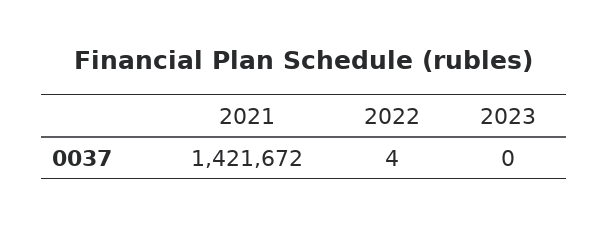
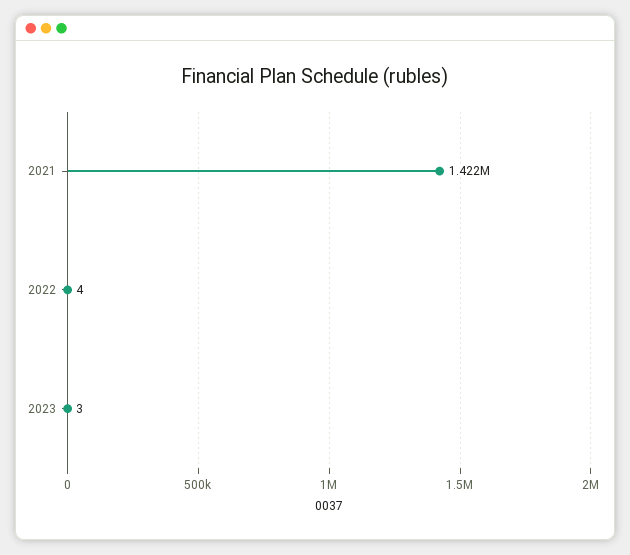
2023: 0 -> 3

